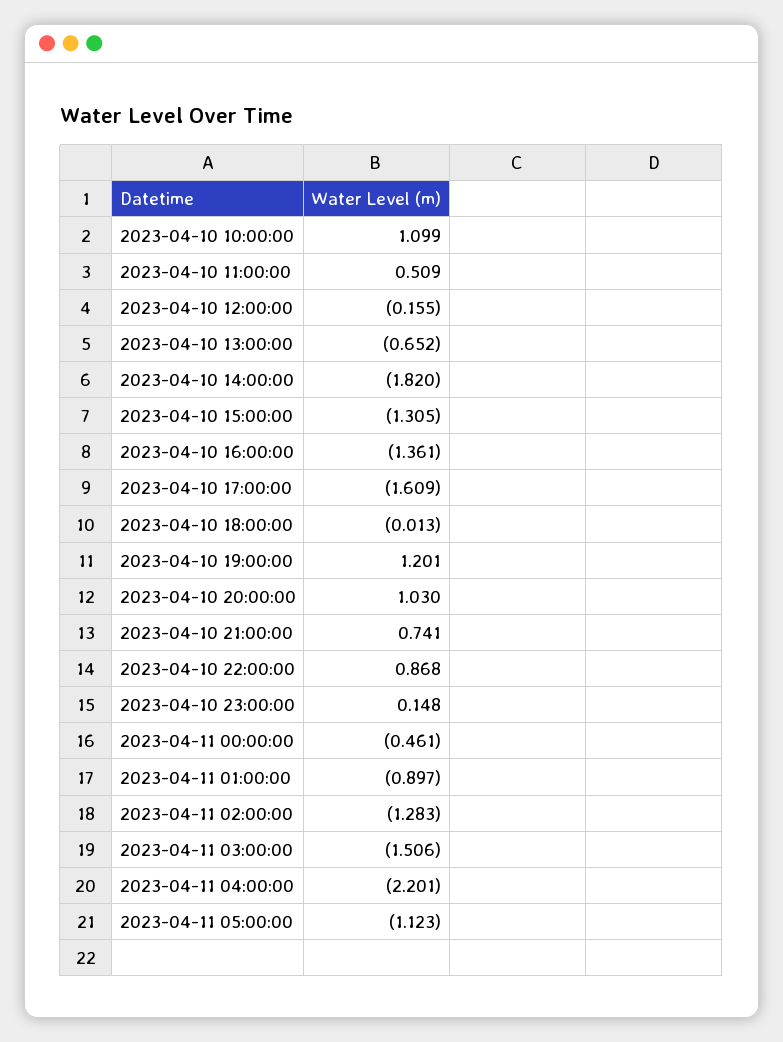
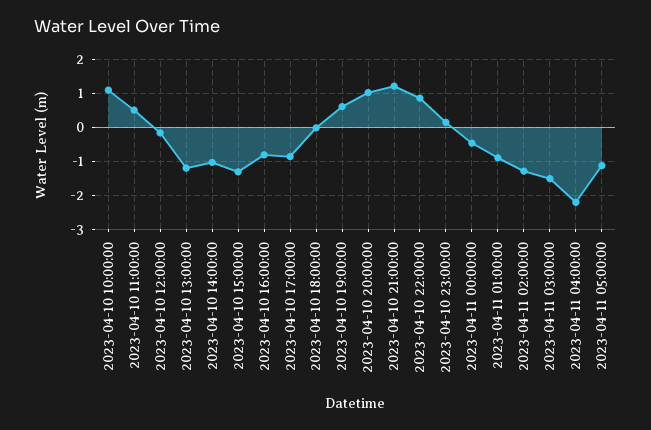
2023-04-10 13:00:00: -0.652 -> -1.2
2023-04-10 14:00:00: -1.82 -> -1
2023-04-10 16:00:00: -1.361 -> -0.8
2023-04-10 17:00:00: -1.609 -> -0.8
2023-04-10 19:00:00: 1.201 -> 0.6
2023-04-10 21:00:00: 0.741 -> 1.2

